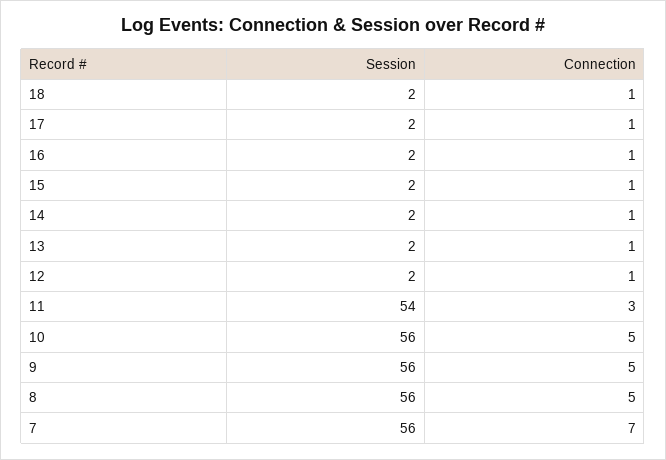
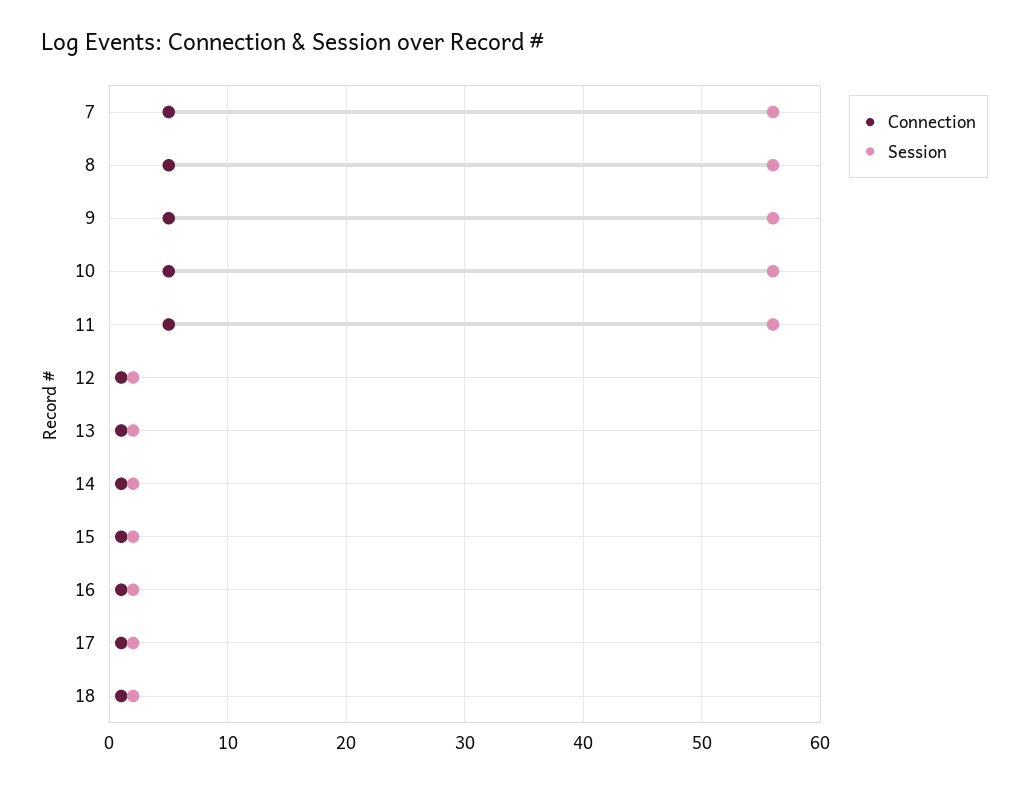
Session, 11: 54 -> 56
Connection, 11: 3 -> 5
Connection, 7: 7 -> 5

